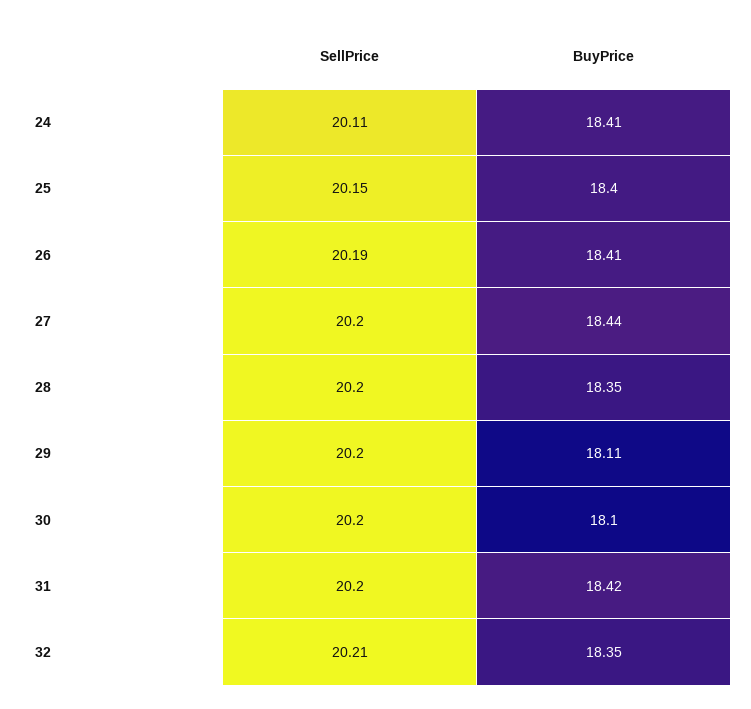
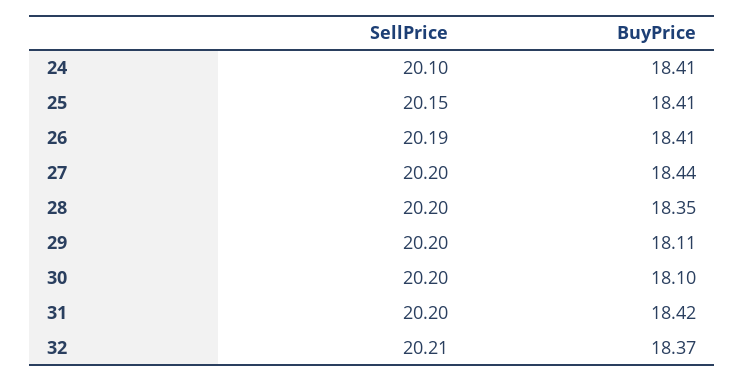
SellPrice, 24: 20.11 -> 20.1
BuyPrice, 25: 18.4 -> 18.41
BuyPrice, 32: 18.35 -> 18.37

